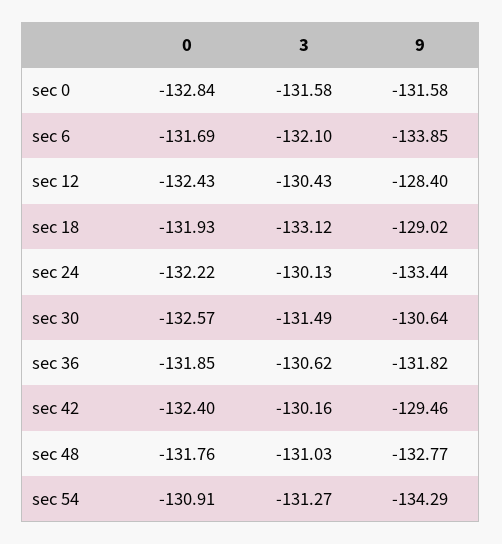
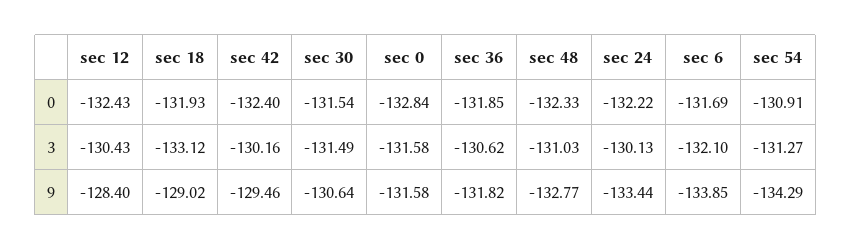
0, sec 30: -132.57 -> -131.54
0, sec 48: -131.76 -> -132.33

